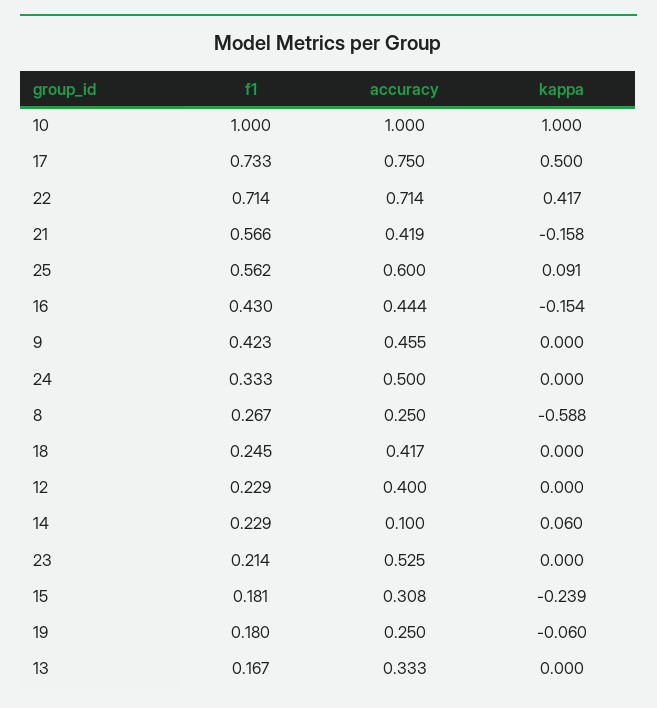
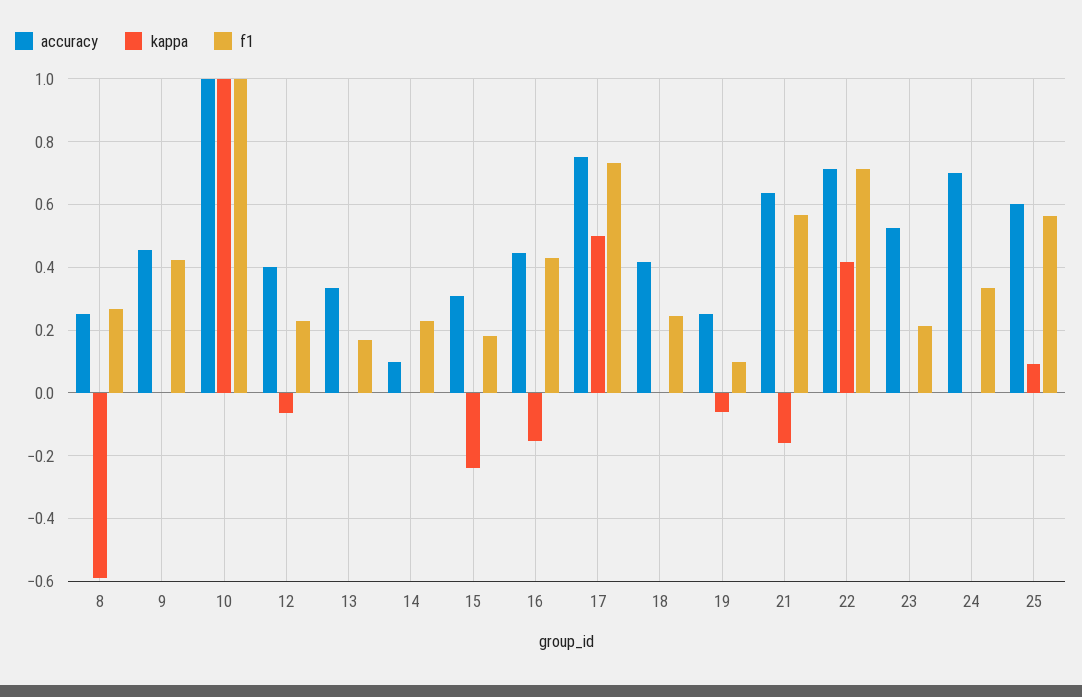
accuracy, 21: 0.419 -> 0.64
accuracy, 24: 0.5 -> 0.7
kappa, 12: 0 -> -0.06
kappa, 14: 0.06 -> 0
f1, 19: 0.18 -> 0.1

